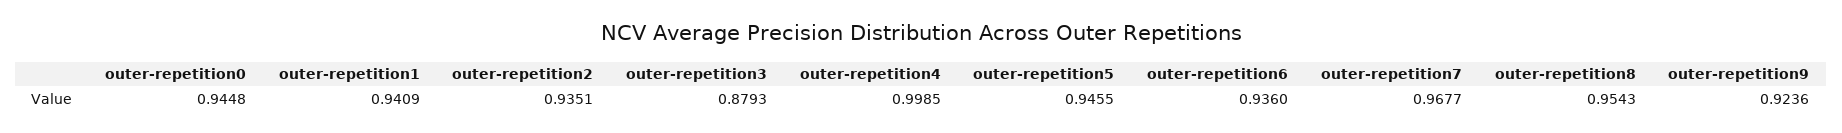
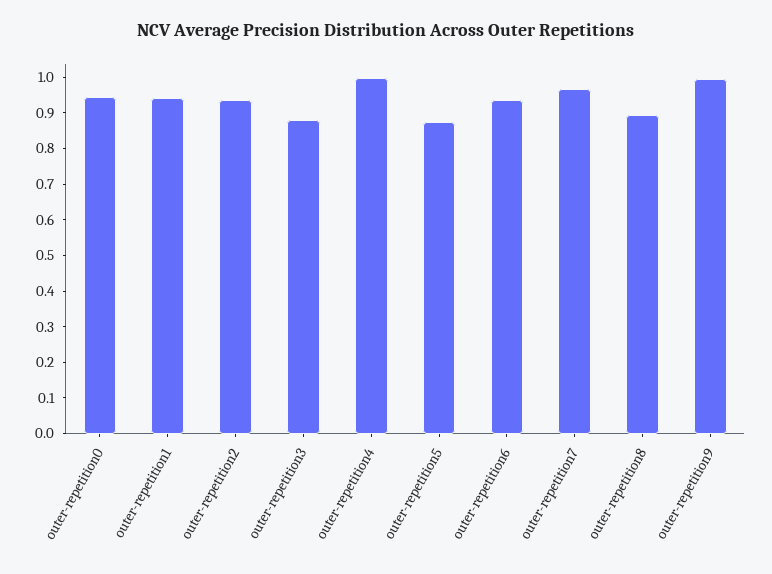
outer-repetition5: 0.9455 -> 0.875
outer-repetition8: 0.9543 -> 0.9
outer-repetition9: 0.9236 -> 1

